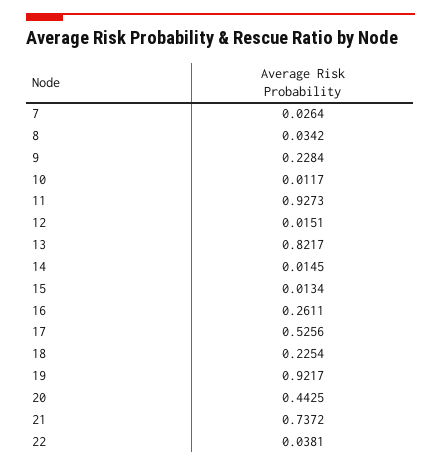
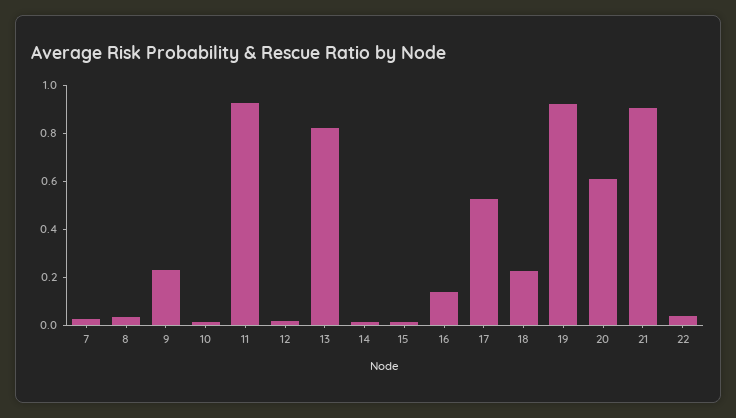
16: 0.2611 -> 0.15
20: 0.4425 -> 0.6
21: 0.7372 -> 0.9

